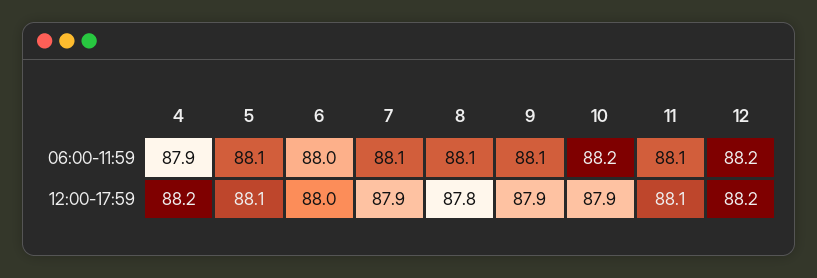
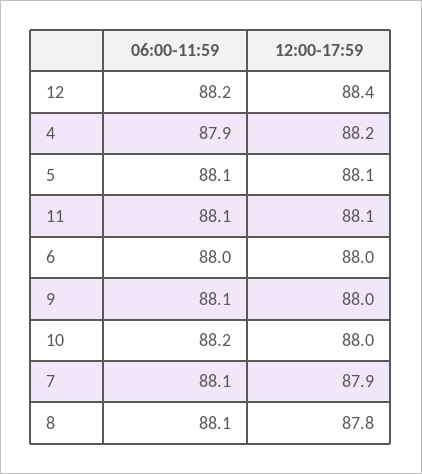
9, 12:00-17:59: 87.9 -> 88
10, 12:00-17:59: 87.9 -> 88
12, 12:00-17:59: 88.2 -> 88.4

